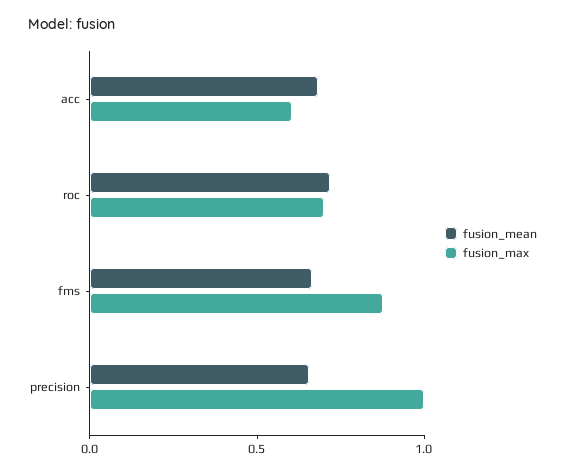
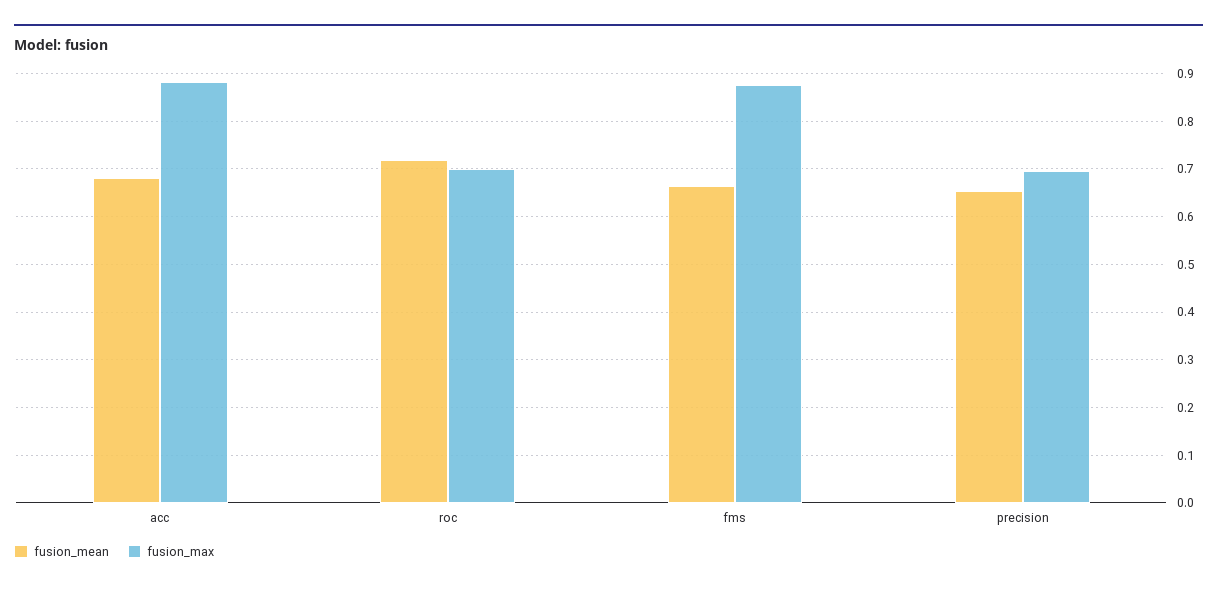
fusion_max, acc: 0.6 -> 0.88
fusion_max, precision: 1 -> 0.7

